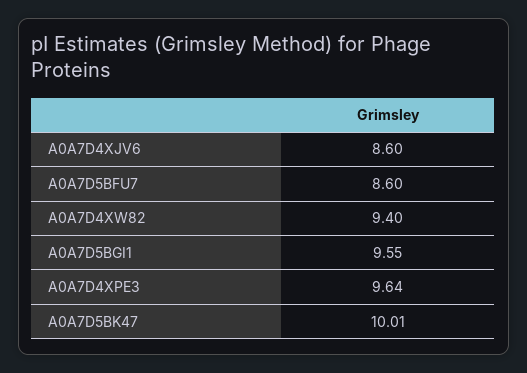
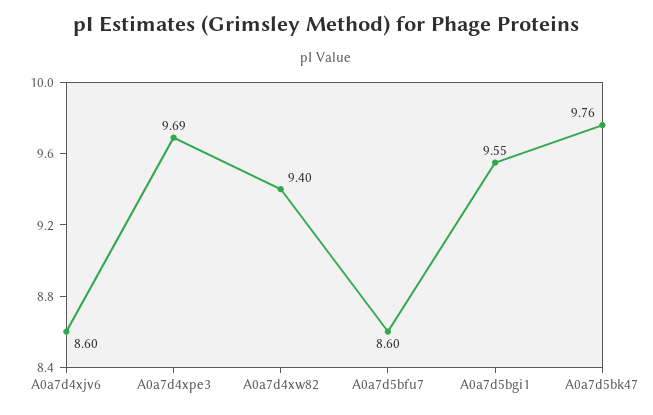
A0A7D4XPE3: 9.64 -> 9.69
A0A7D5BK47: 10.01 -> 9.76

